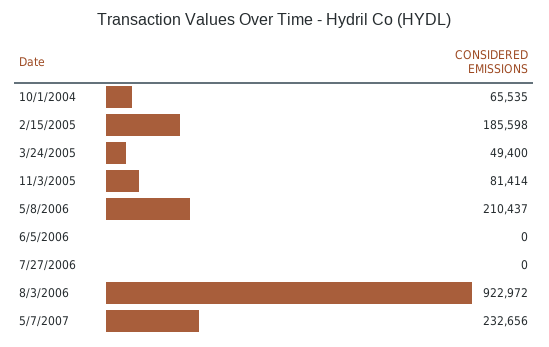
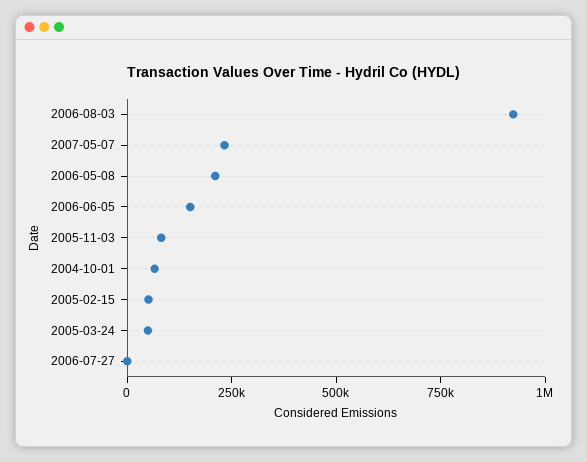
2/15/2005: 185598 -> 50000
6/5/2006: 0 -> 150000

